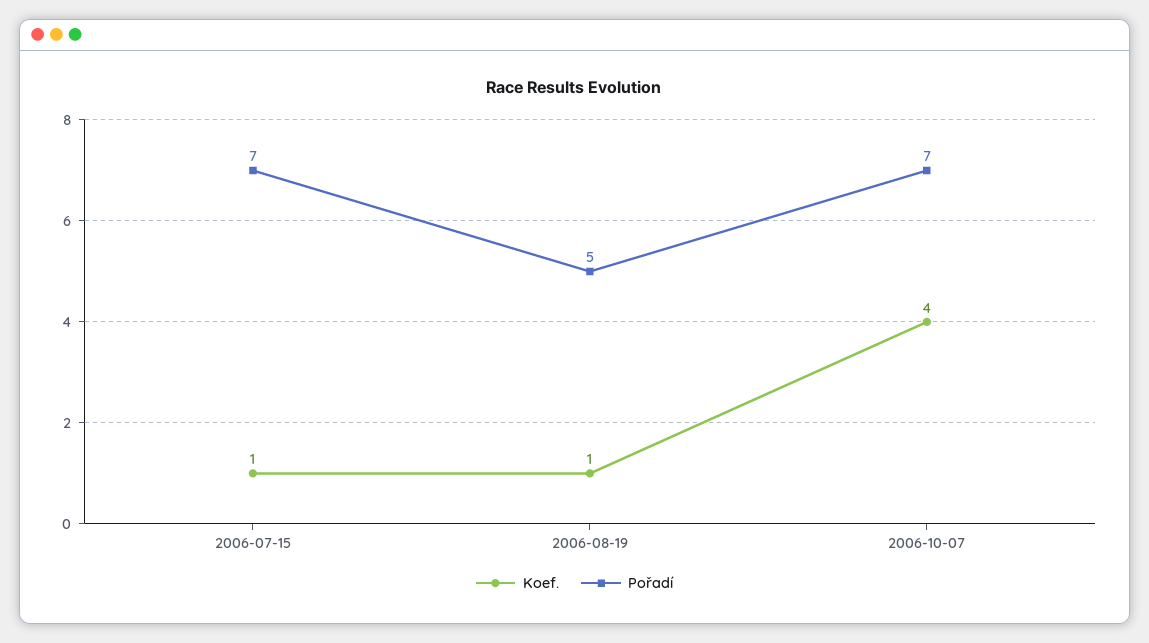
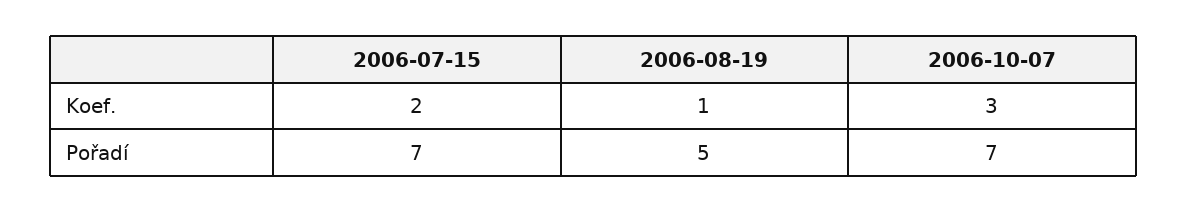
Koef., 2006-07-15: 1 -> 2
Koef., 2006-10-07: 4 -> 3

